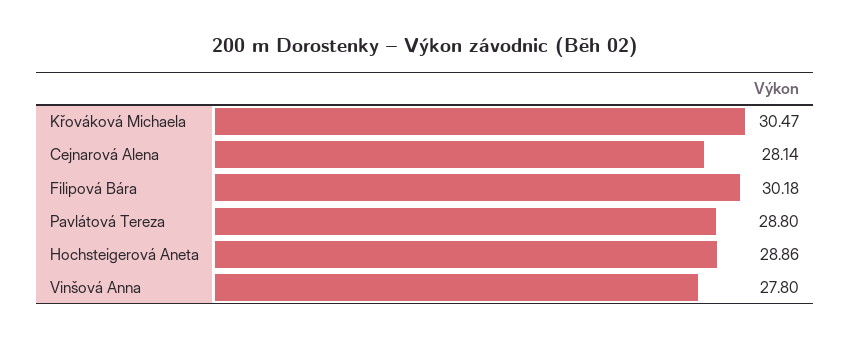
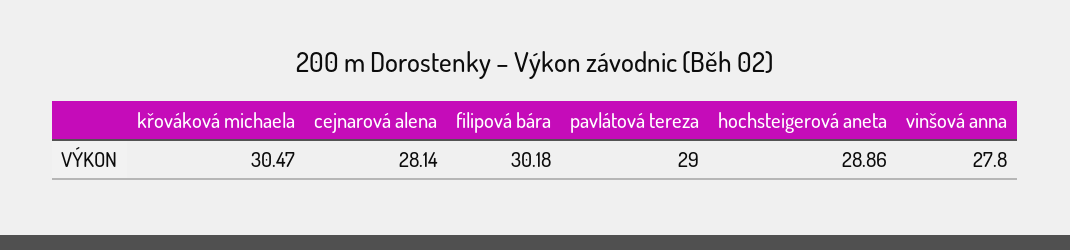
Pavlátová Tereza: 28.8 -> 29

